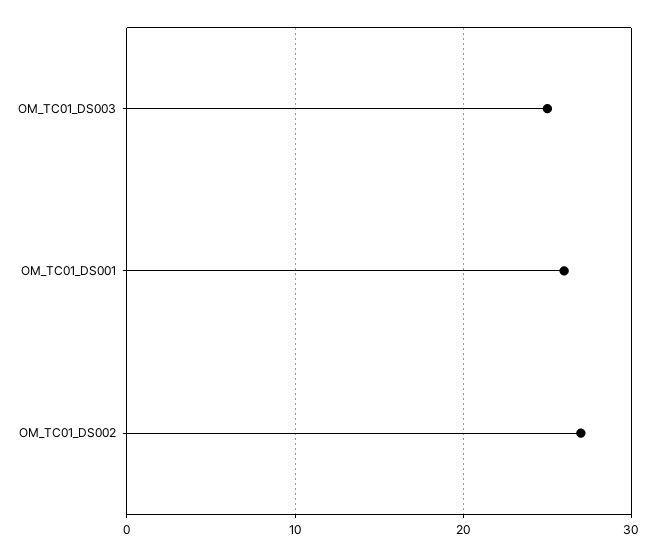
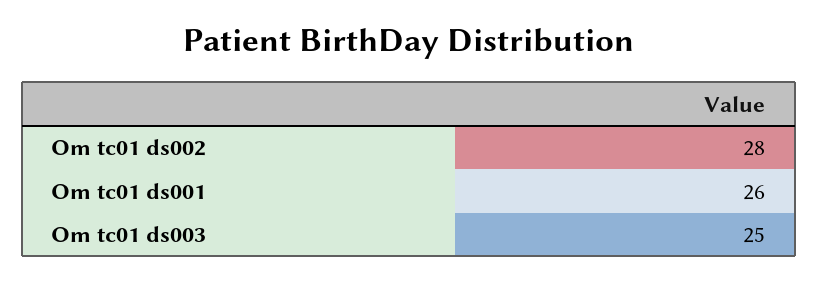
OM_TC01_DS002: 27 -> 28

